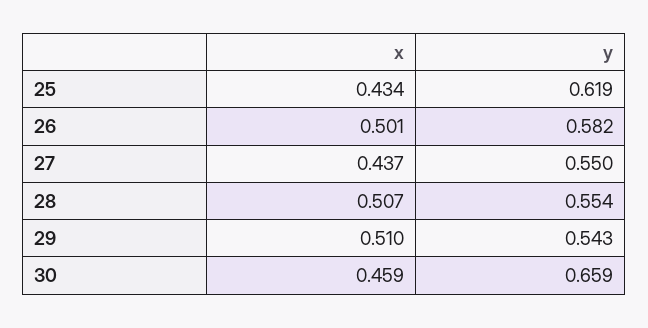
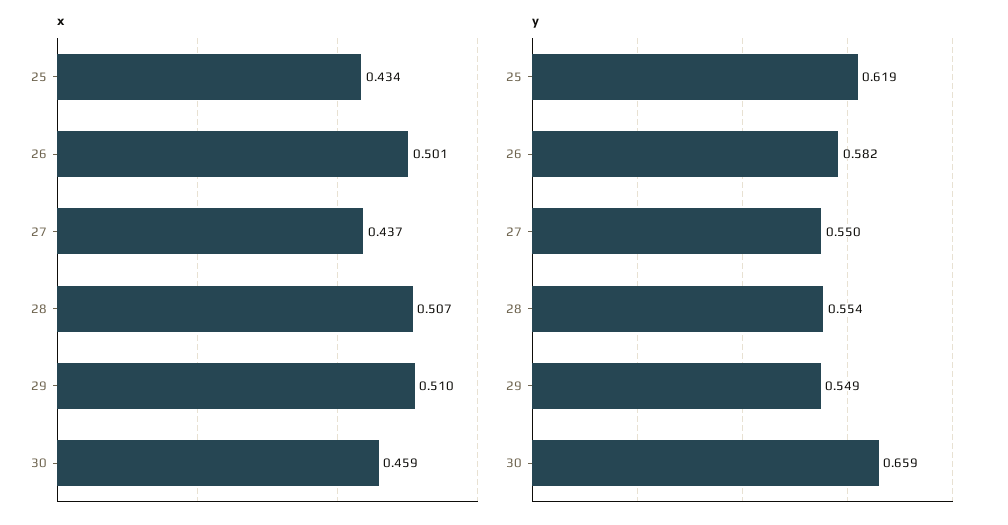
y, 29: 0.543 -> 0.549

